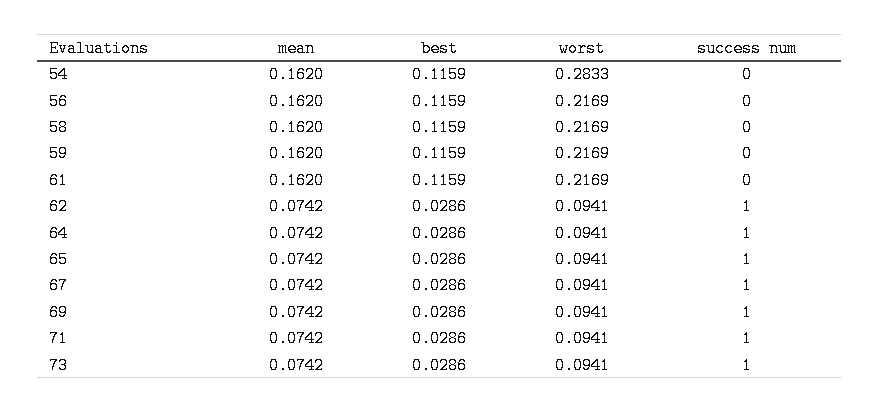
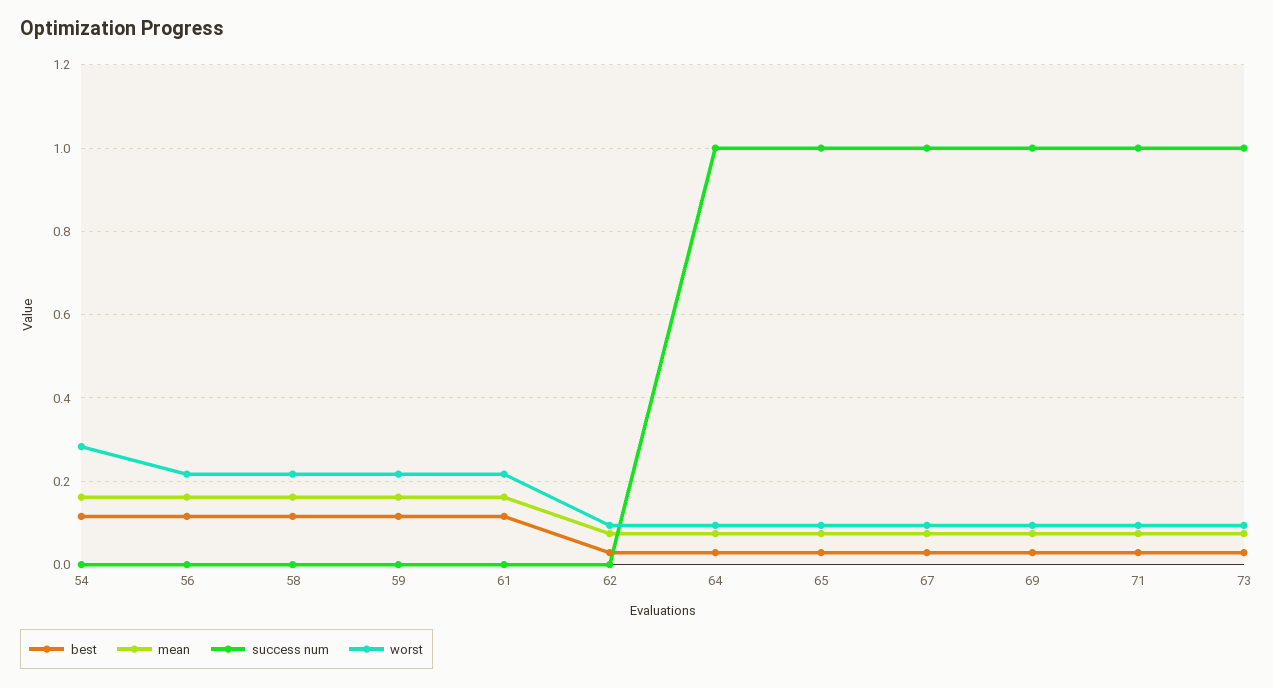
success num, 62: 1 -> 0

